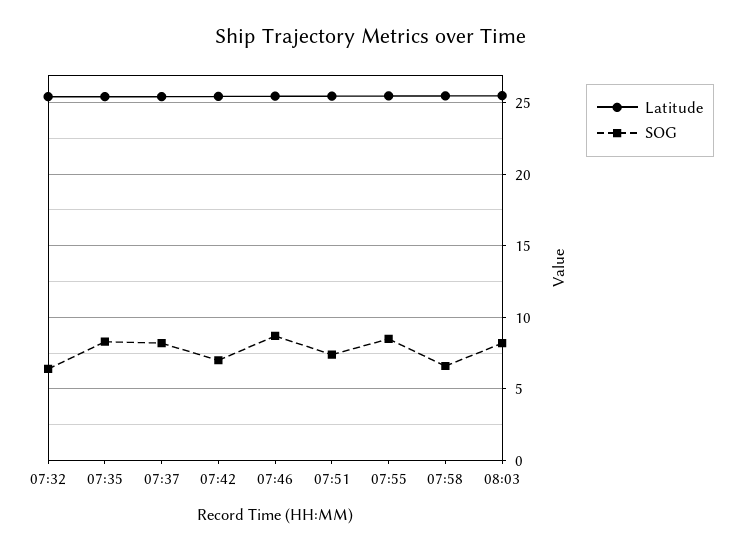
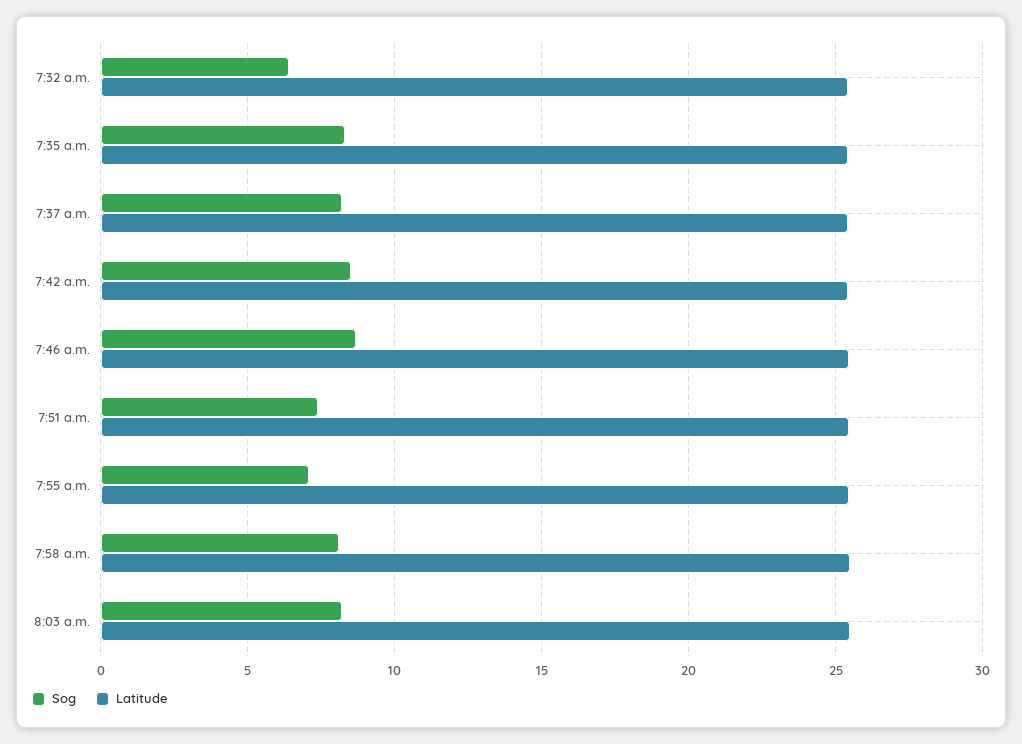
SOG, 07:42: 7 -> 8.5
SOG, 07:55: 8.5 -> 7
SOG, 07:58: 6.5 -> 8

